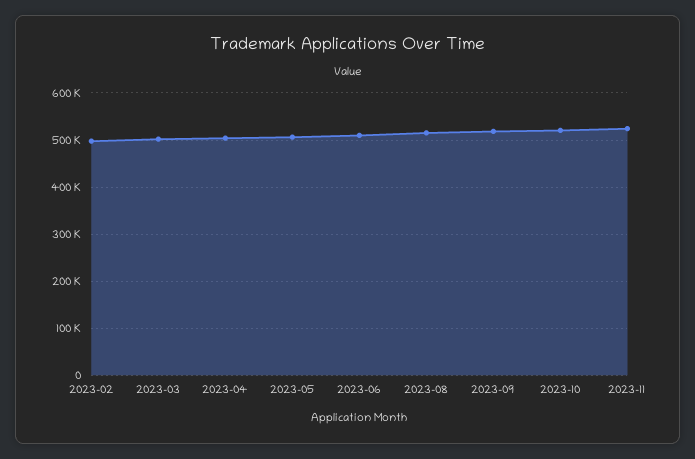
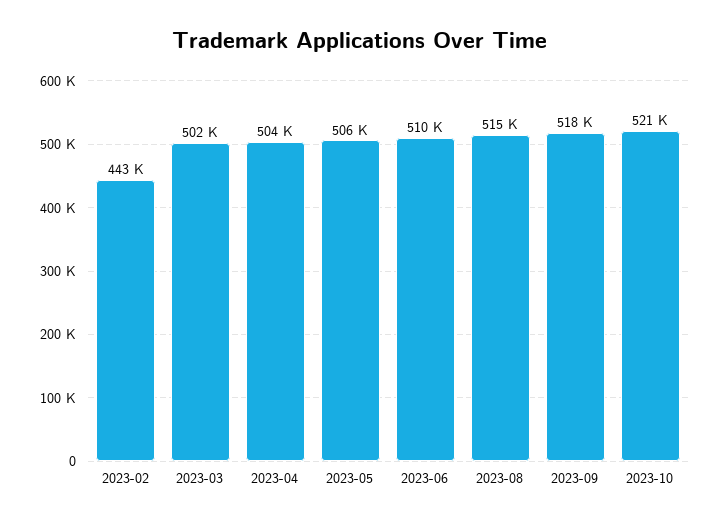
2023-02: 500000 -> 443000
2023-11: 520000 -> none

